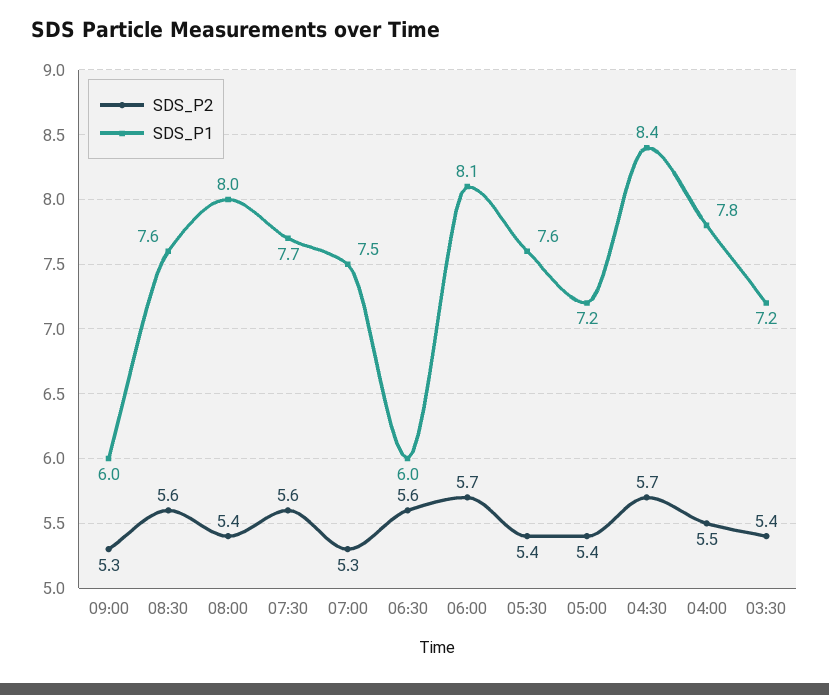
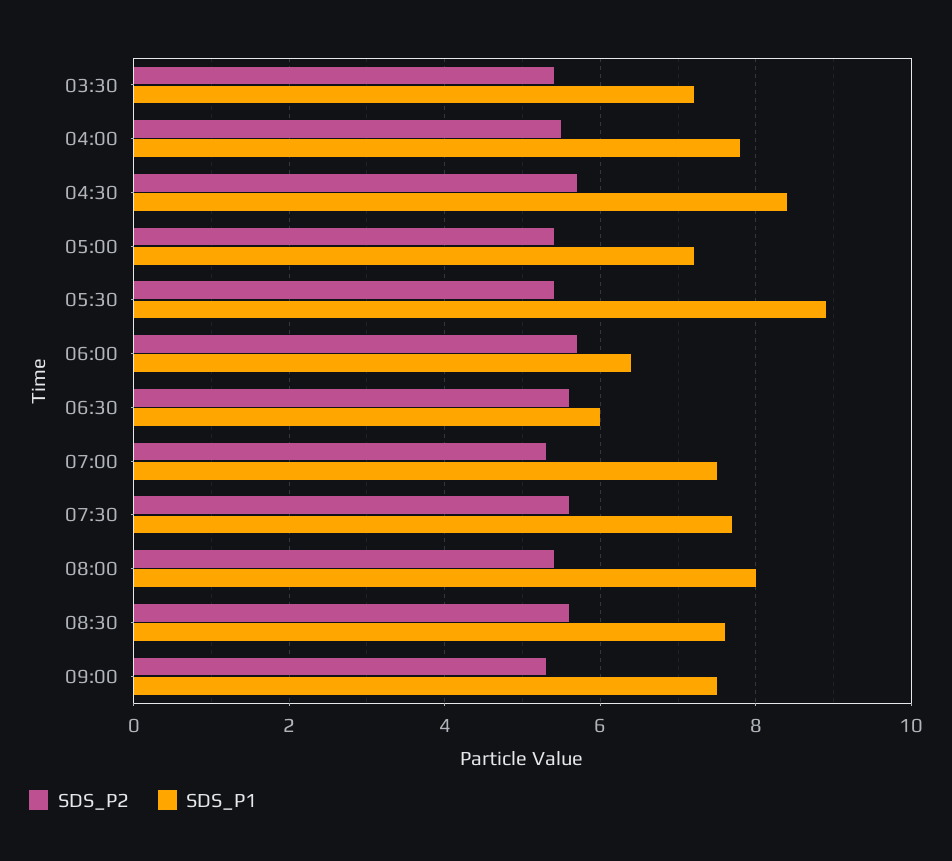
SDS_P1, 09:00: 6 -> 7.5
SDS_P1, 06:00: 8.1 -> 6.5
SDS_P1, 05:30: 7.6 -> 9

